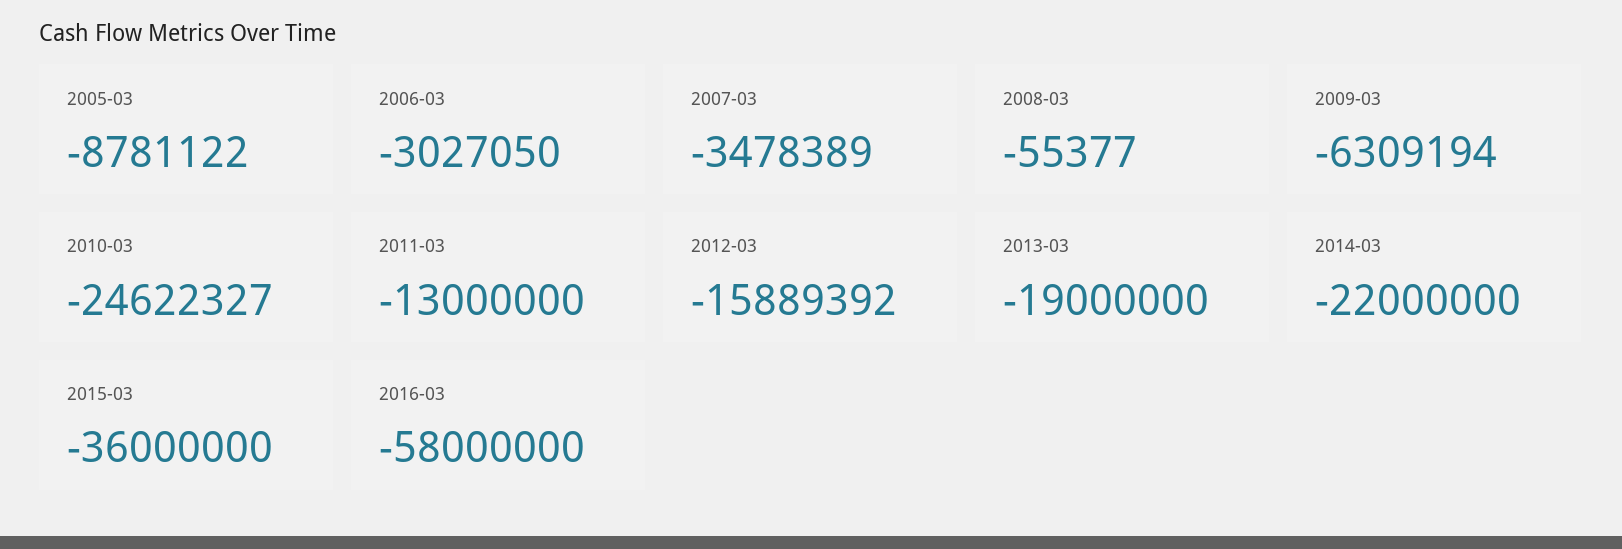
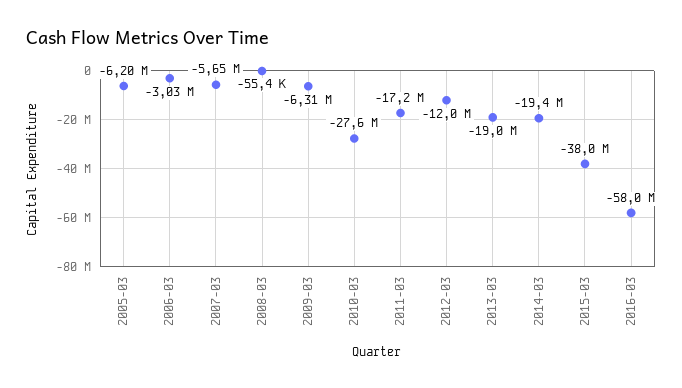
2005-03: -8781122 -> -6200000
2007-03: -3478389 -> -5650000
2010-03: -24622327 -> -27600000
2011-03: -13000000 -> -17200000
2012-03: -15889392 -> -12000000
2014-03: -22000000 -> -19400000
2015-03: -36000000 -> -38000000

